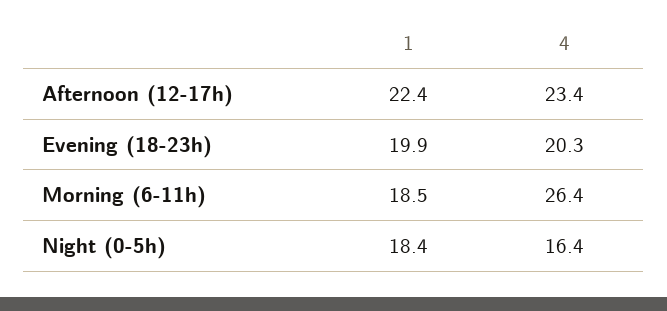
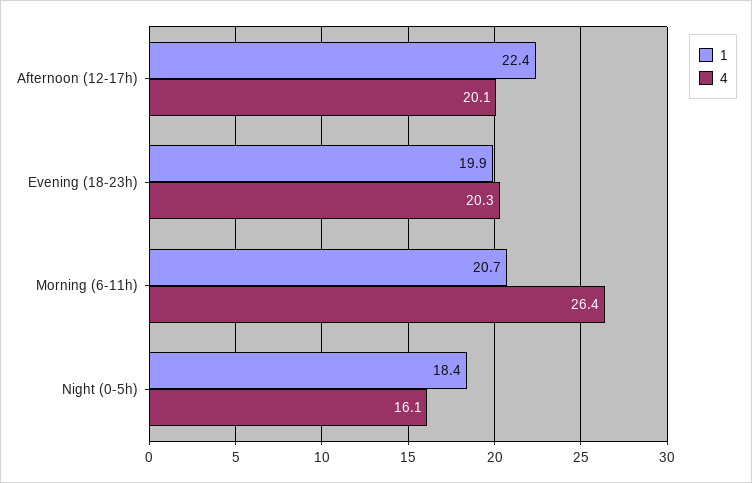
4, Afternoon (12-17h): 23.4 -> 20.1
1, Morning (6-11h): 18.5 -> 20.7
4, Night (0-5h): 16.4 -> 16.1

